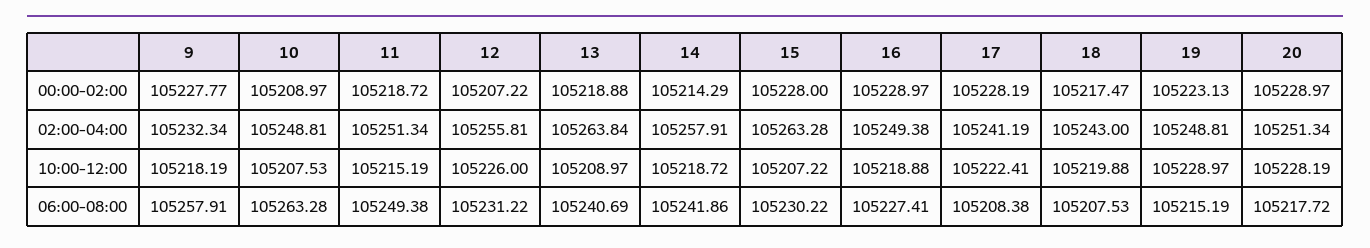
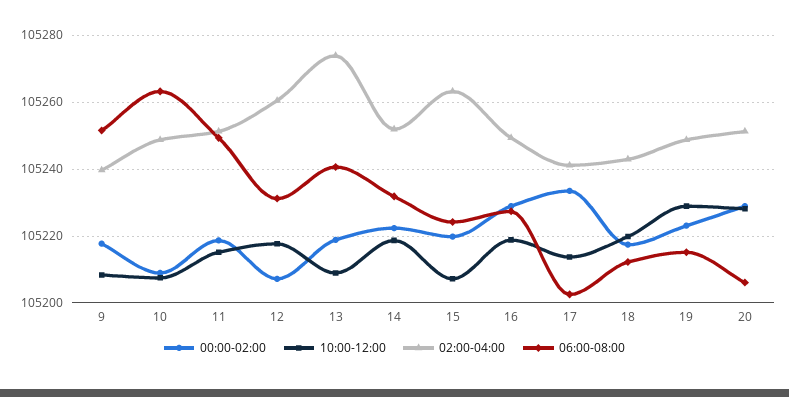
00:00-02:00, 9: 105227.77 -> 105218
00:00-02:00, 14: 105214.29 -> 105222
00:00-02:00, 15: 105228 -> 105220
00:00-02:00, 17: 105228.19 -> 105234
02:00-04:00, 9: 105232.34 -> 105240
02:00-04:00, 12: 105255.81 -> 105260
02:00-04:00, 13: 105263.84 -> 105274
02:00-04:00, 14: 105257.91 -> 105252
10:00-12:00, 9: 105218.19 -> 105208
10:00-12:00, 12: 105226 -> 105218
10:00-12:00, 17: 105222.41 -> 105214
06:00-08:00, 9: 105257.91 -> 105252
06:00-08:00, 14: 105241.86 -> 105232
06:00-08:00, 15: 105230.22 -> 105224
06:00-08:00, 17: 105208.38 -> 105202
06:00-08:00, 18: 105207.53 -> 105212
06:00-08:00, 20: 105217.72 -> 105206

